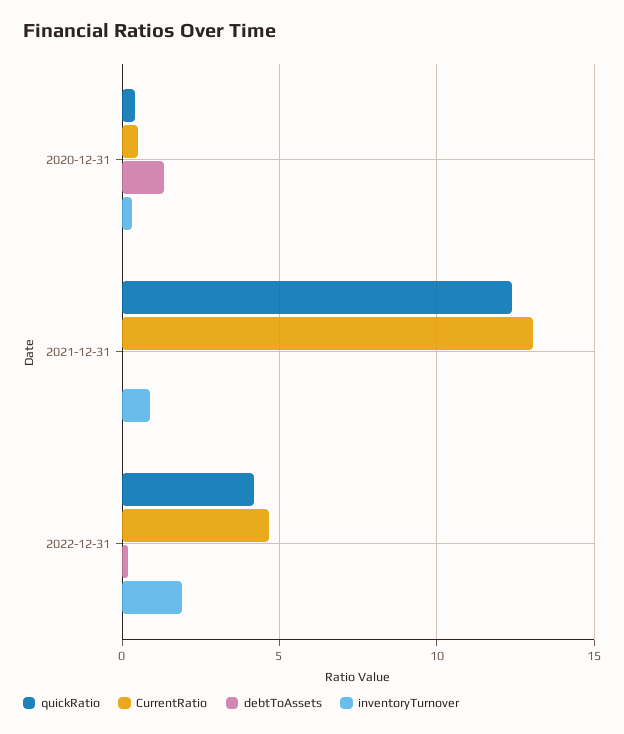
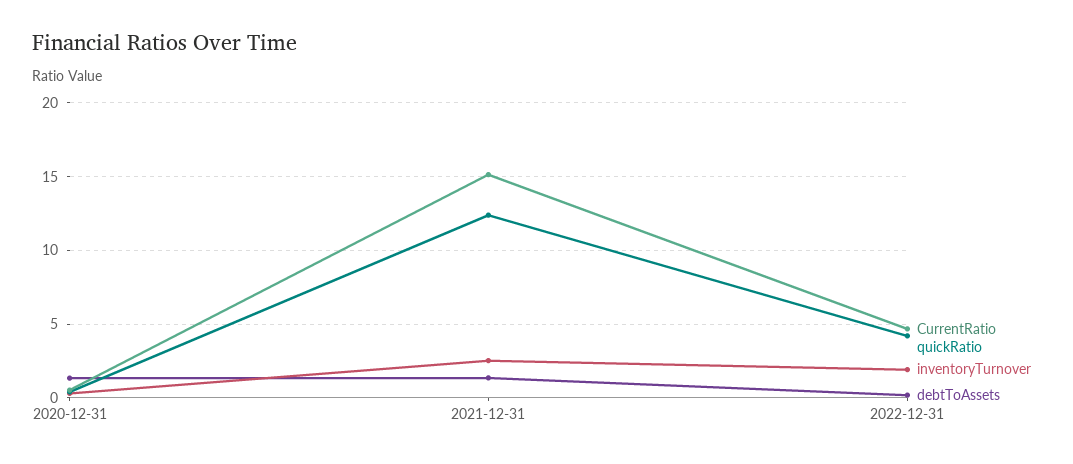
CurrentRatio, 2021-12-31: 13 -> 15
debtToAssets, 2021-12-31: 0 -> 1.5
inventoryTurnover, 2021-12-31: 1 -> 2.5

